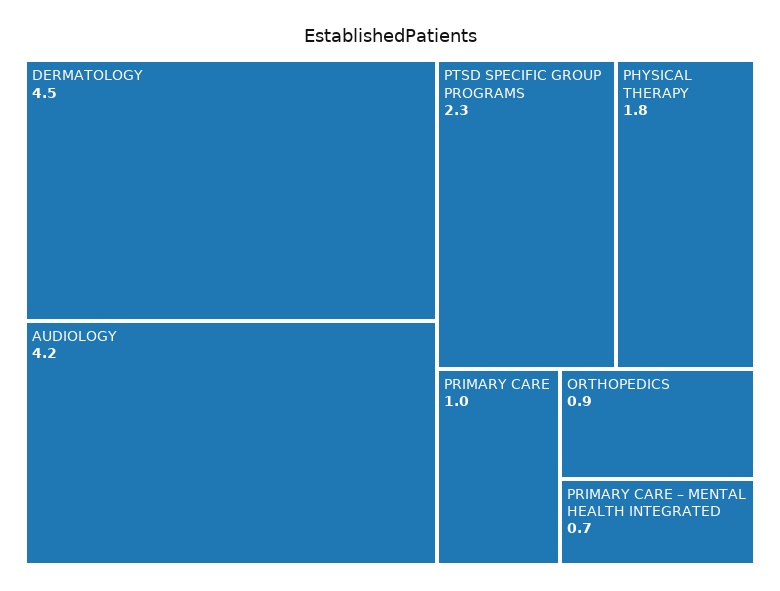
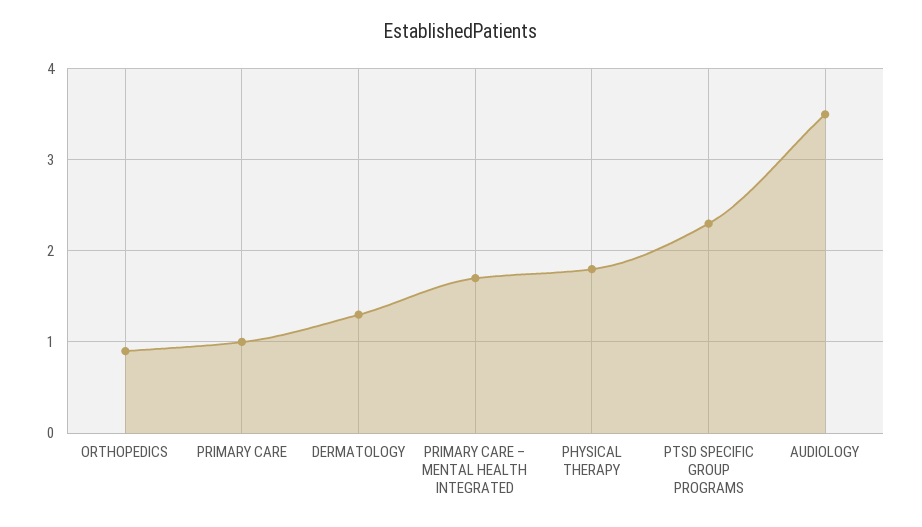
DERMATOLOGY: 4.5 -> 1.3
AUDIOLOGY: 4.2 -> 3.5
PRIMARY CARE – MENTAL HEALTH INTEGRATED: 0.7 -> 1.7

